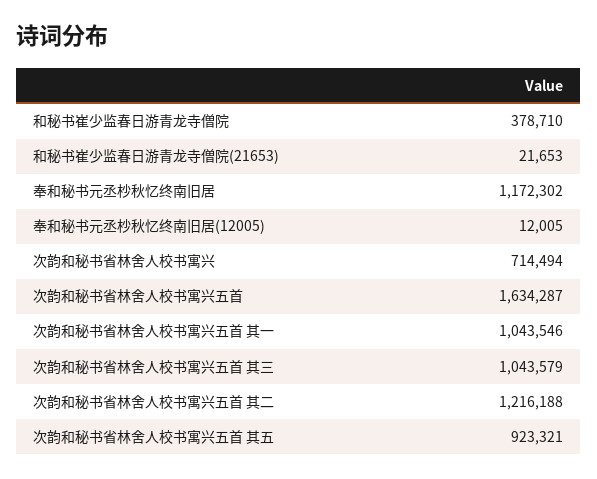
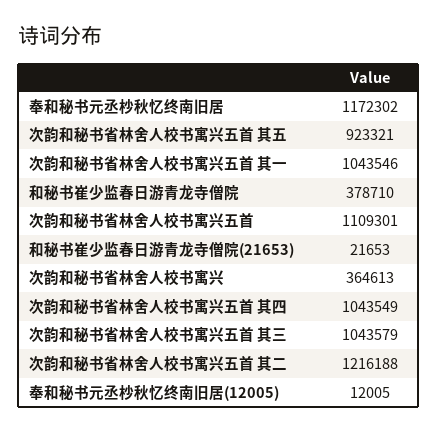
次韵和秘书省林舍人校书寓兴: 714494 -> 364613
次韵和秘书省林舍人校书寓兴五首: 1634287 -> 1109301
次韵和秘书省林舍人校书寓兴五首 其四: none -> 1043549

